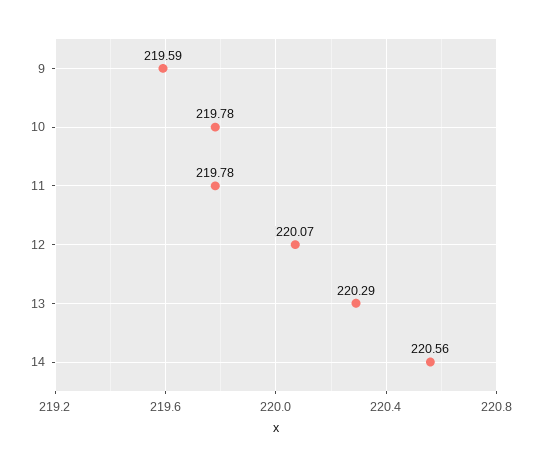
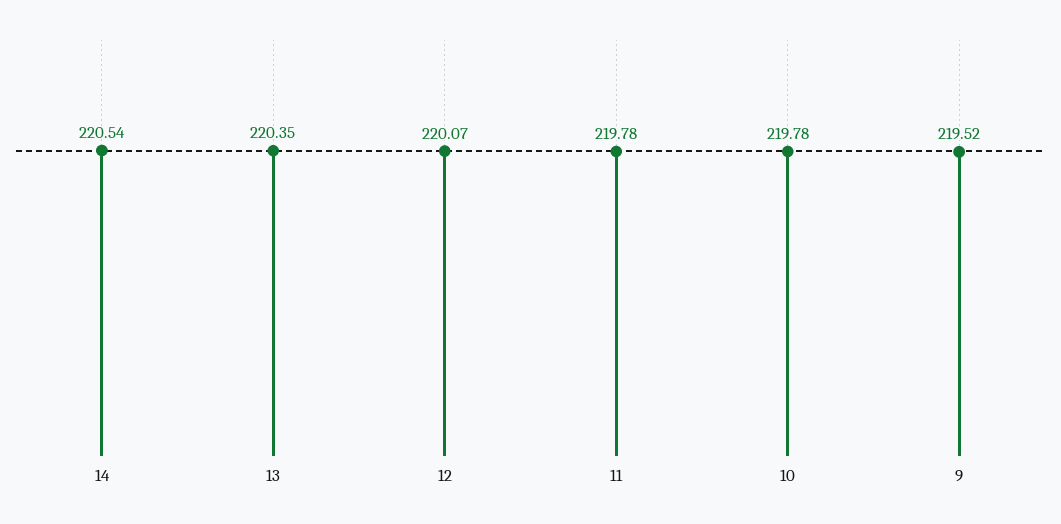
9: 219.59 -> 219.52
13: 220.29 -> 220.35
14: 220.56 -> 220.54

